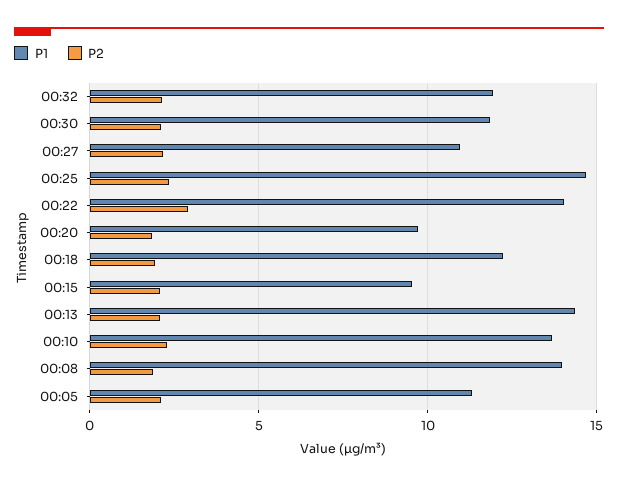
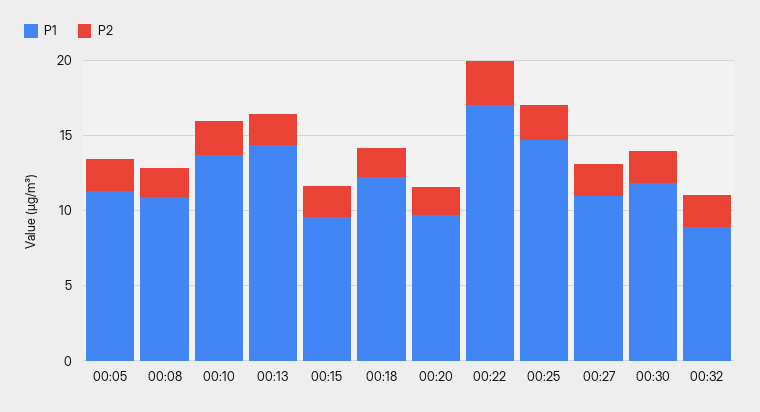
P1, 00:32: 12 -> 9
P1, 00:22: 14 -> 17
P1, 00:08: 14 -> 11

